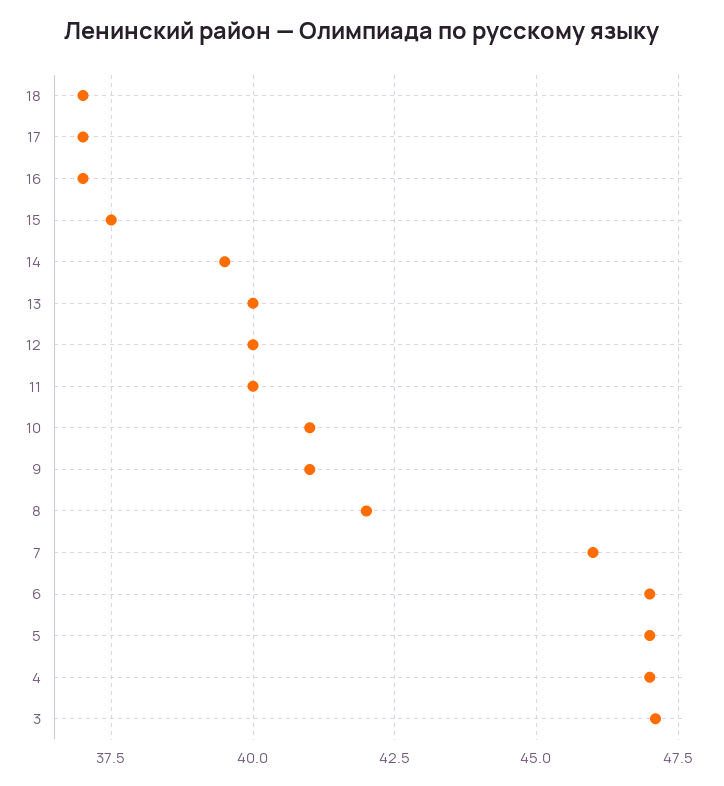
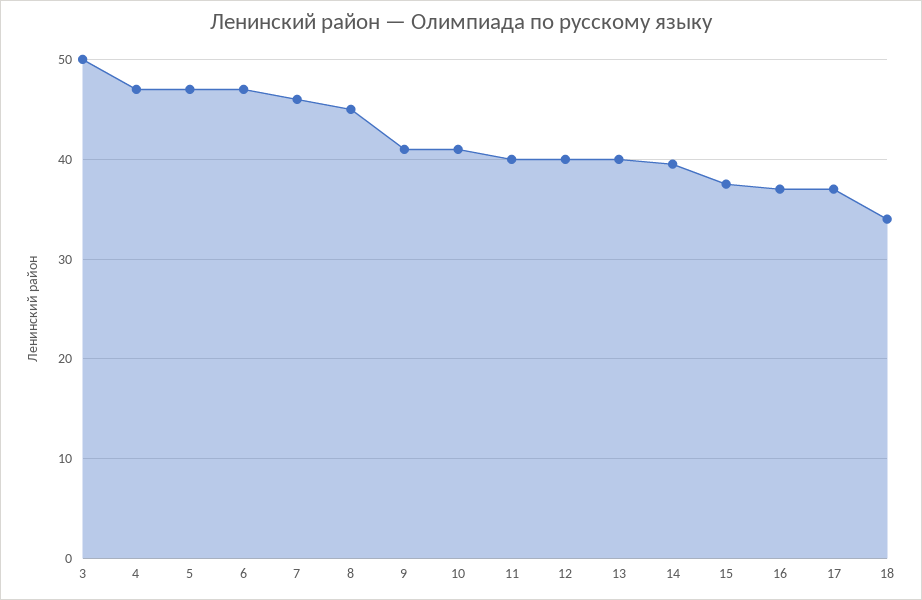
18: 37 -> 34
8: 42 -> 45
3: 47 -> 50

